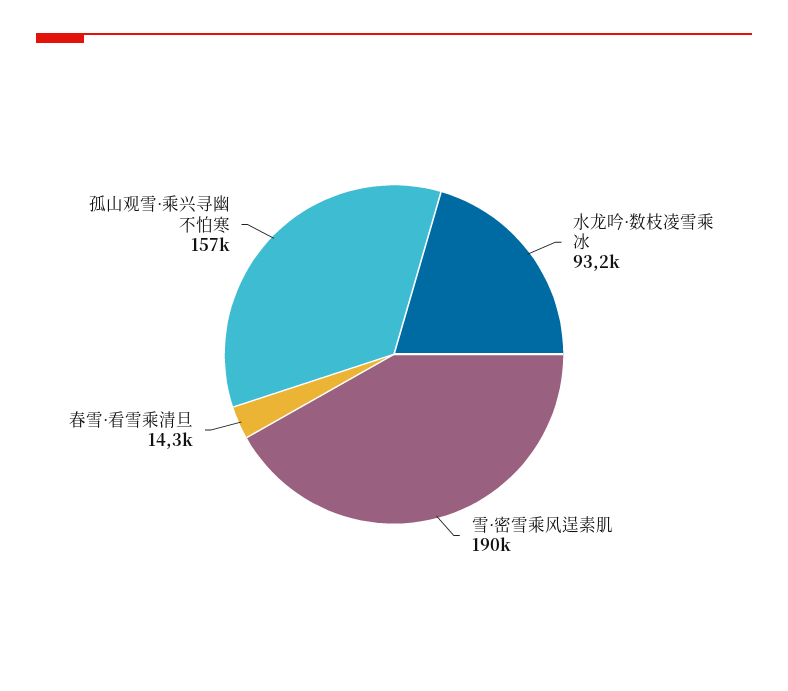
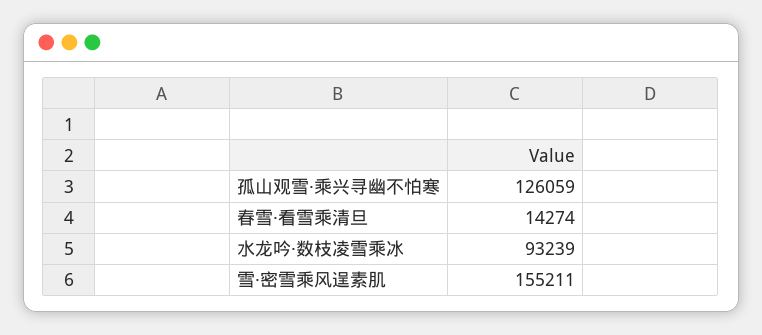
雪·密雪乘风逞素肌: 190000 -> 155211
孤山观雪·乘兴寻幽不怕寒: 157000 -> 126059

